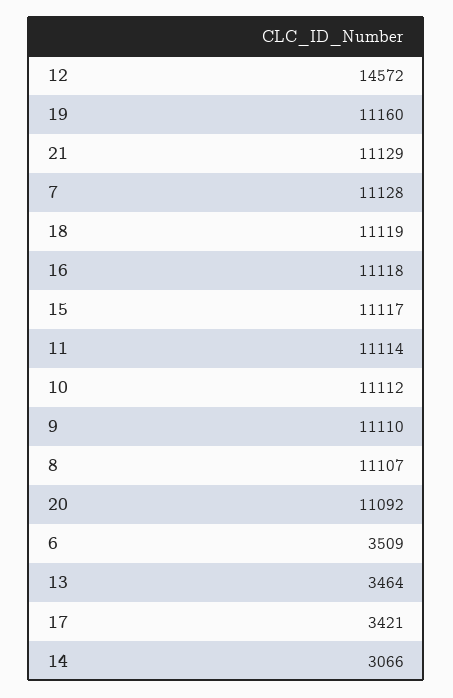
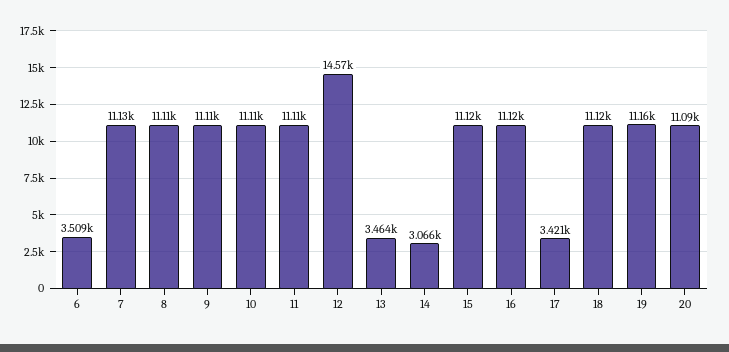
21: 11129 -> none

